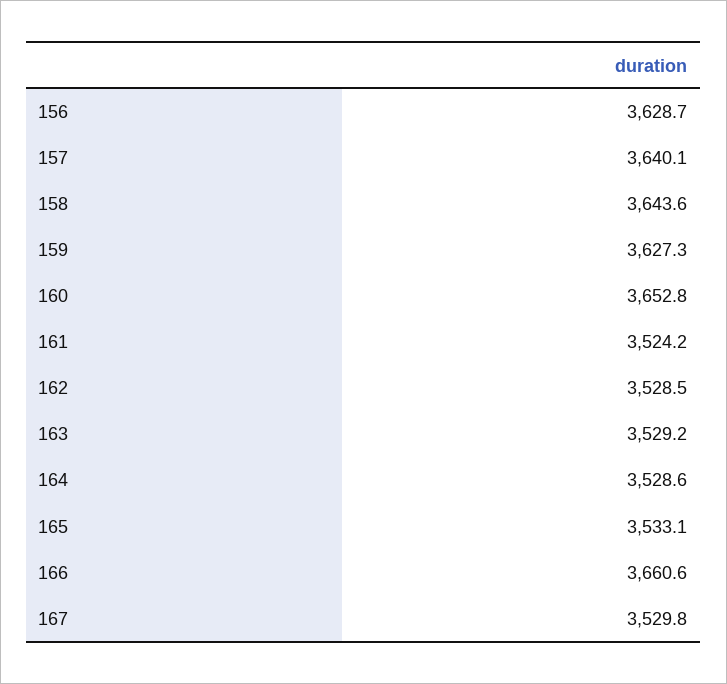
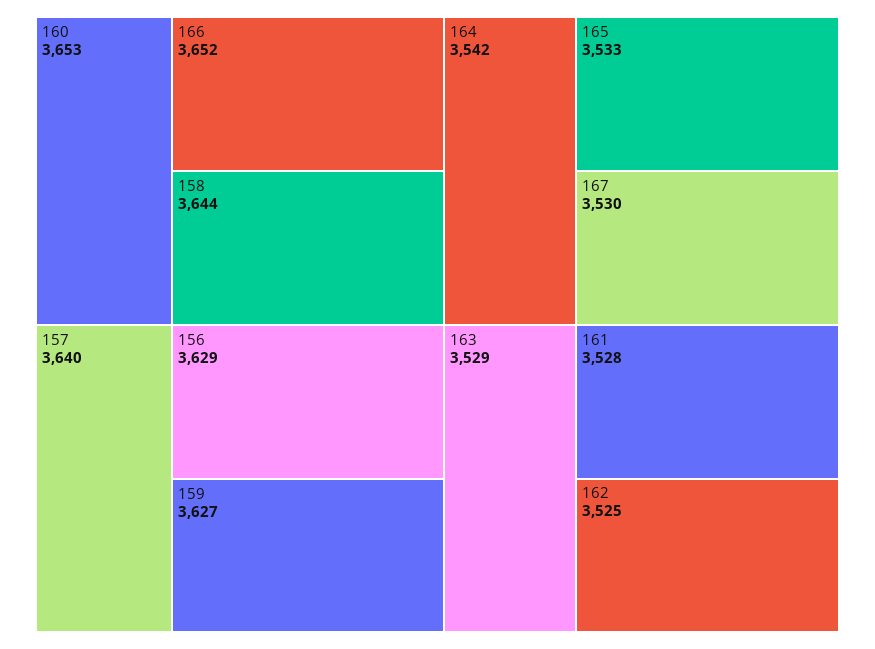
161: 3524.2 -> 3528
162: 3528.5 -> 3525
164: 3528.6 -> 3542
166: 3660.6 -> 3652

